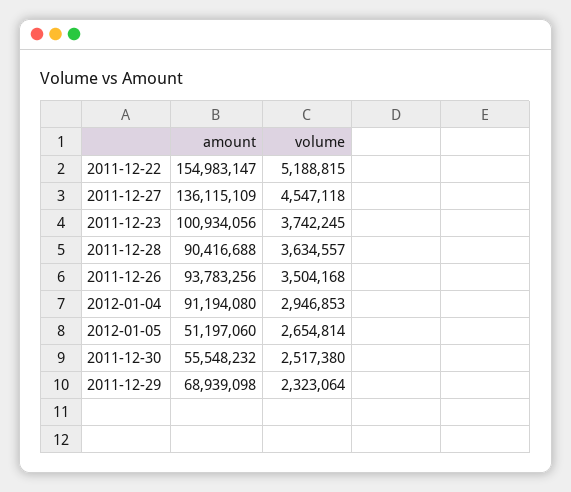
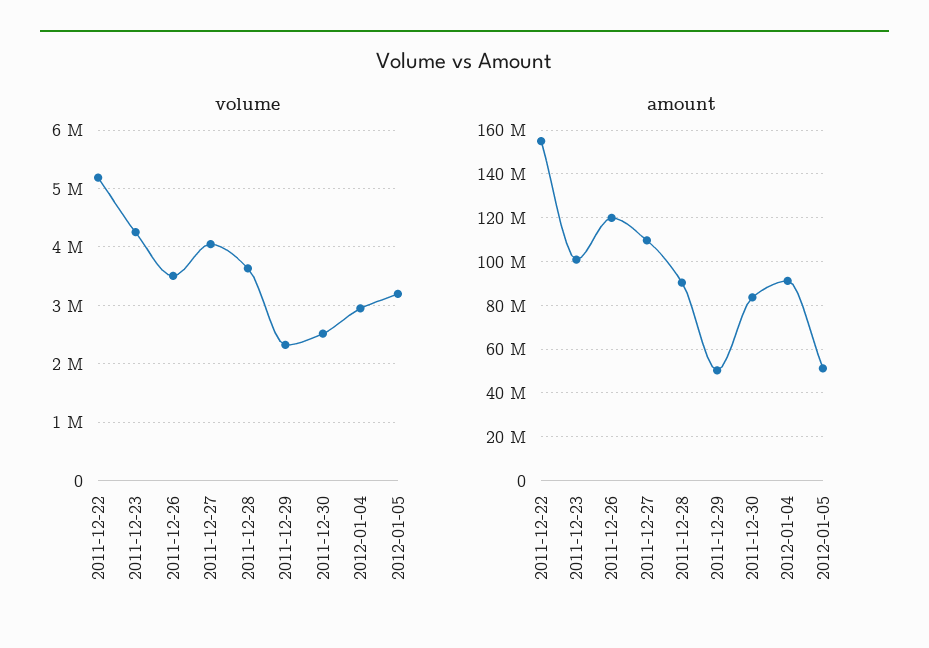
amount, 2011-12-27: 136115109 -> 110000000
volume, 2011-12-27: 4547118 -> 4000000
volume, 2011-12-23: 3742245 -> 4200000
amount, 2011-12-26: 93783256 -> 120000000
volume, 2012-01-05: 2654814 -> 3200000
amount, 2011-12-30: 55548232 -> 85000000
amount, 2011-12-29: 68939098 -> 50000000

